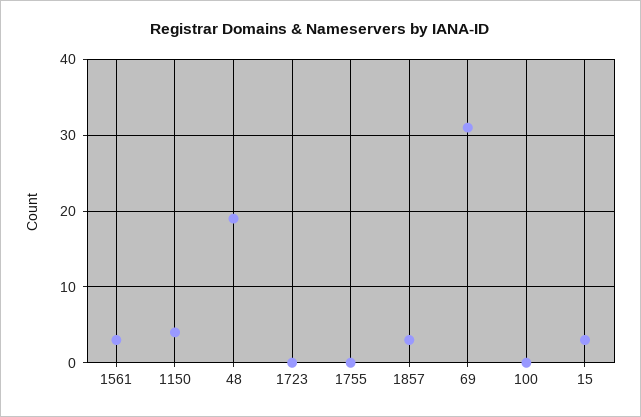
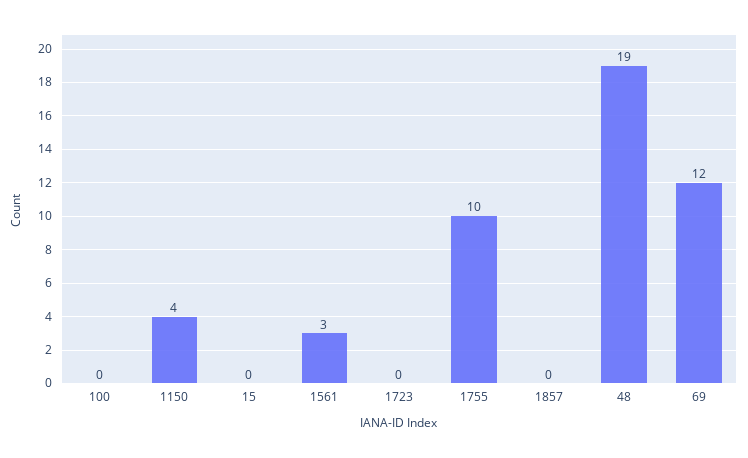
1755: 0 -> 10
1857: 3 -> 0
69: 31 -> 12
15: 3 -> 0

